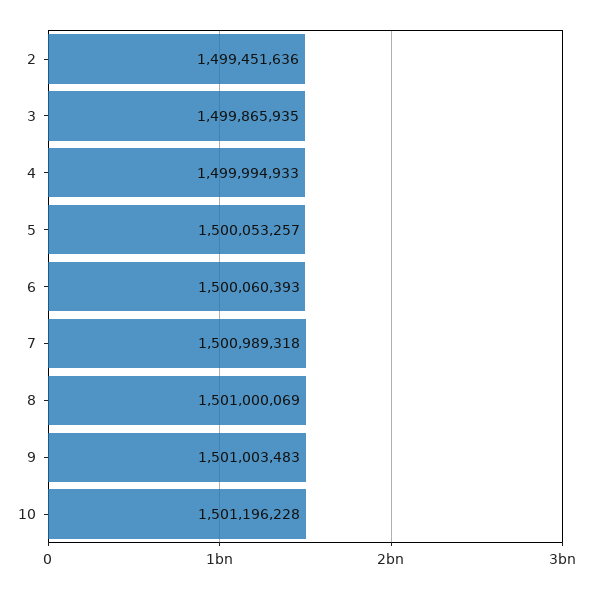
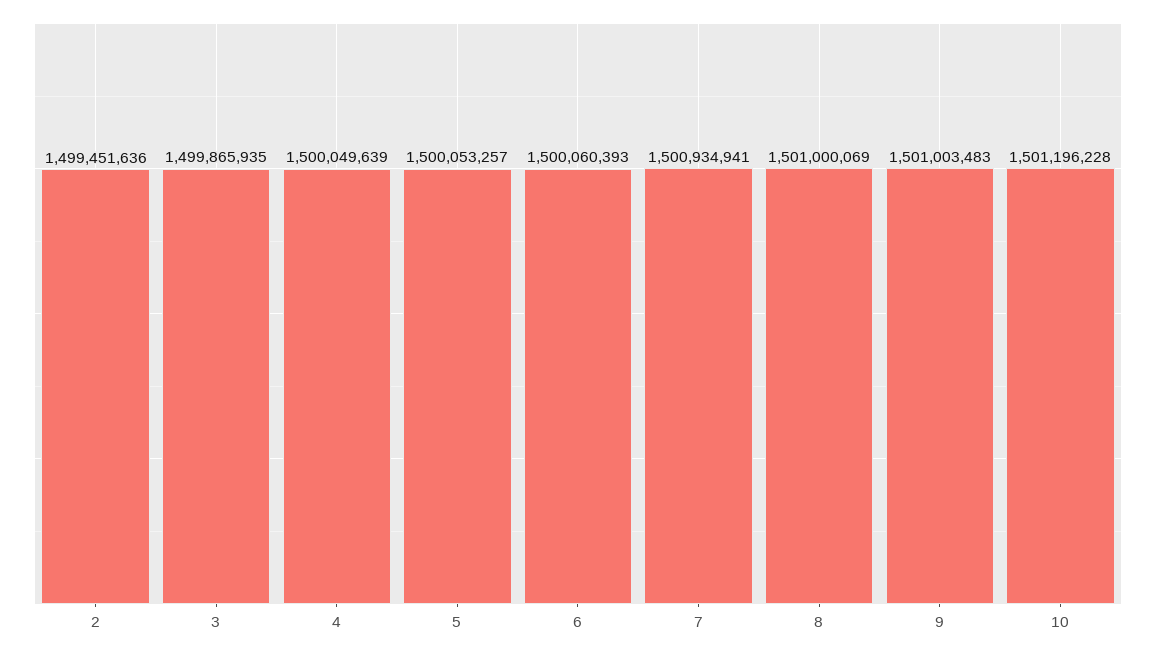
4: 1499994933 -> 1500049639
7: 1500989318 -> 1500934941

